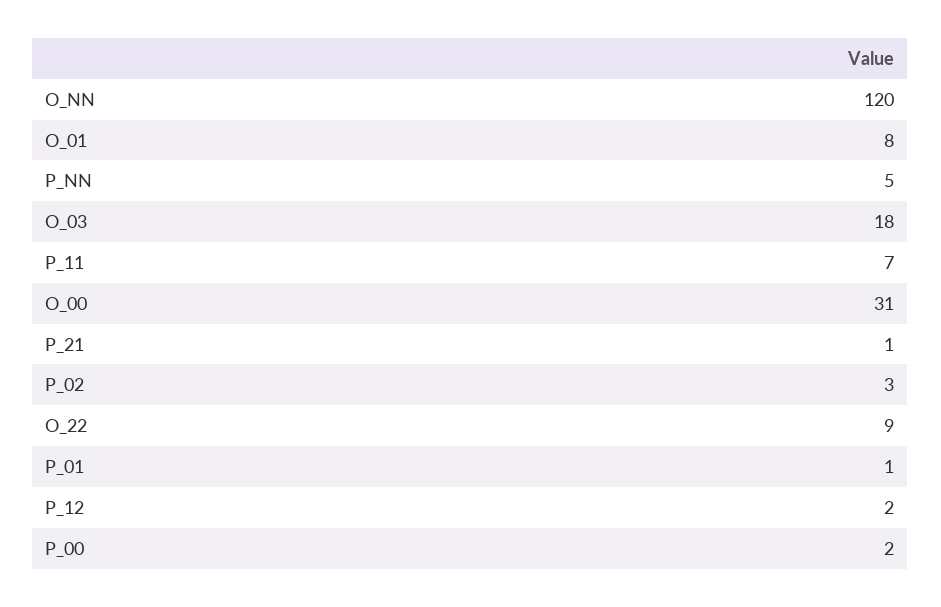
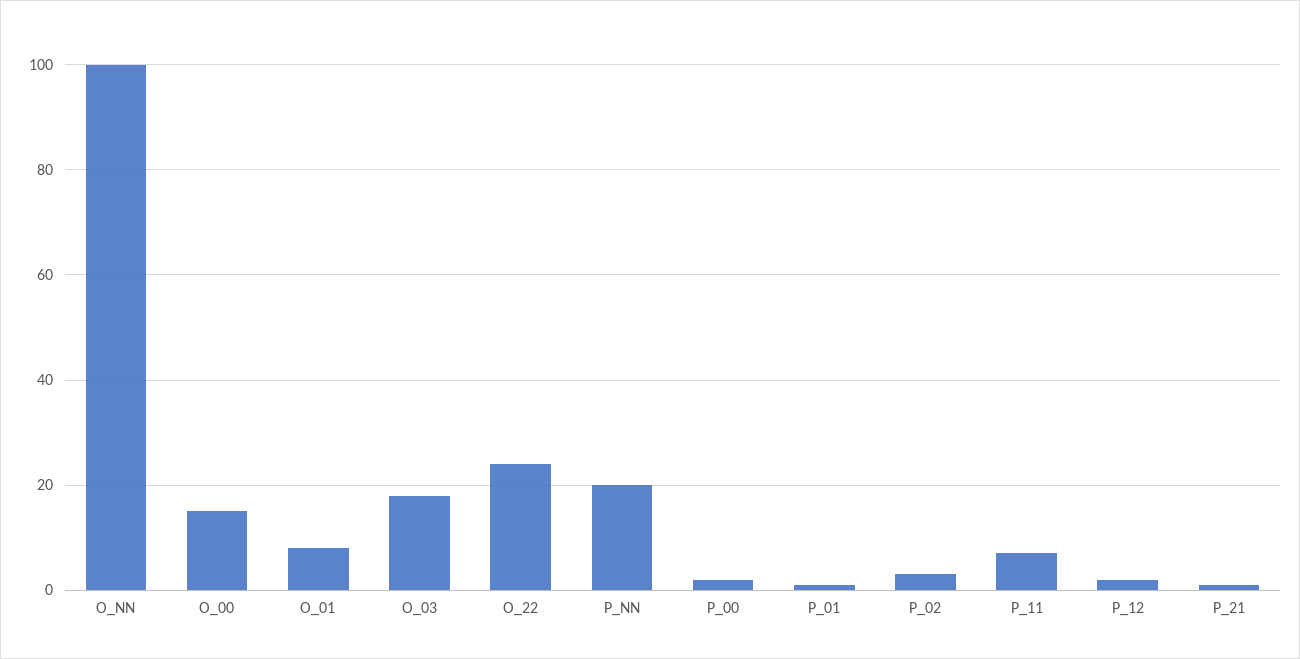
O_NN: 120 -> 100
P_NN: 5 -> 20
O_00: 31 -> 15
O_22: 9 -> 25

